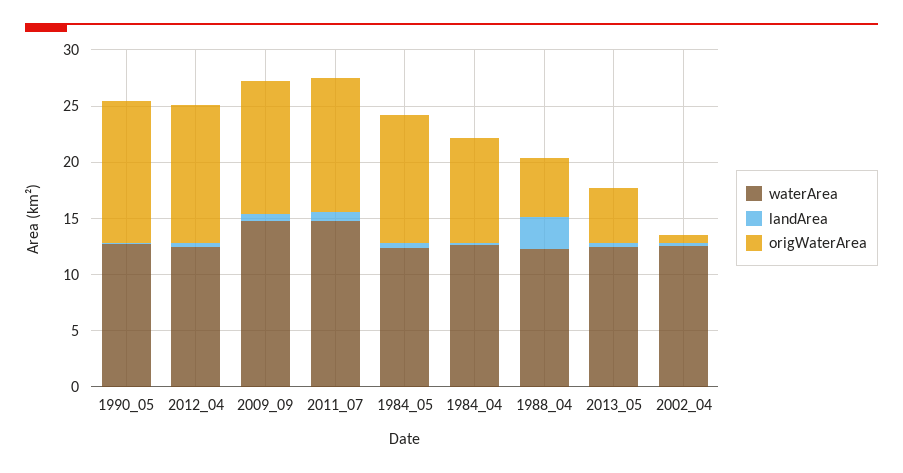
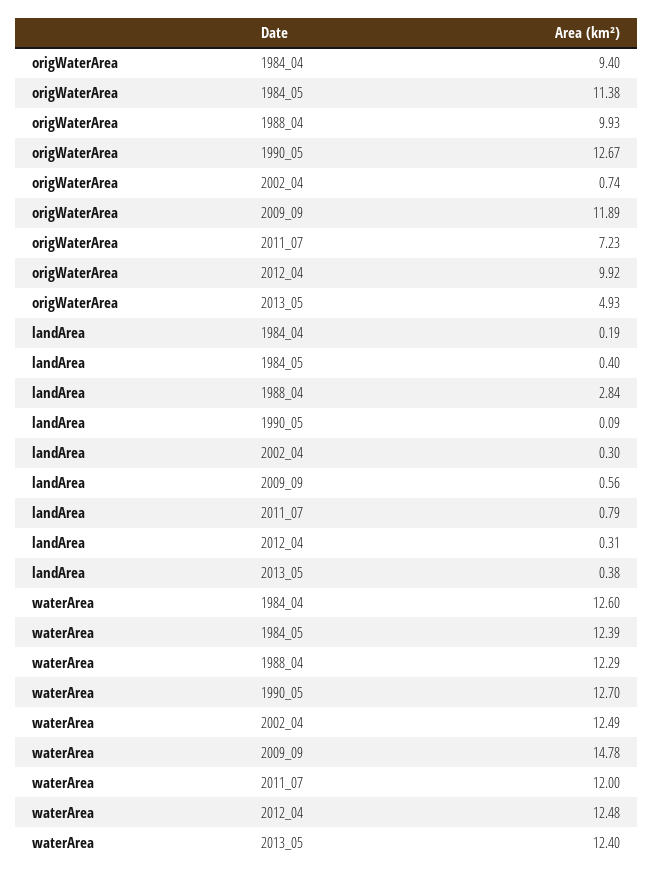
origWaterArea, 2012_04: 12 -> 9.92
waterArea, 2011_07: 15 -> 12
origWaterArea, 2011_07: 12 -> 7.23
origWaterArea, 1988_04: 5 -> 9.93

